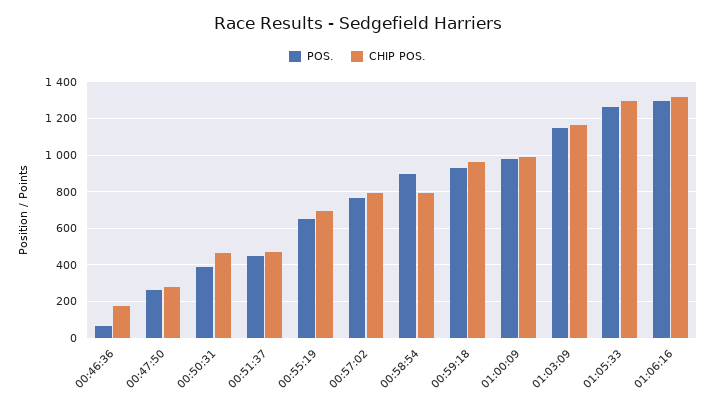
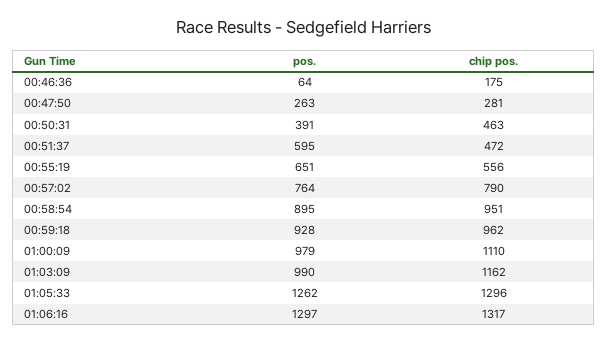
POS., 00:51:37: 450 -> 595
CHIP POS., 00:55:19: 700 -> 556
CHIP POS., 00:58:54: 800 -> 951
CHIP POS., 01:00:09: 1000 -> 1110
POS., 01:03:09: 1150 -> 990

